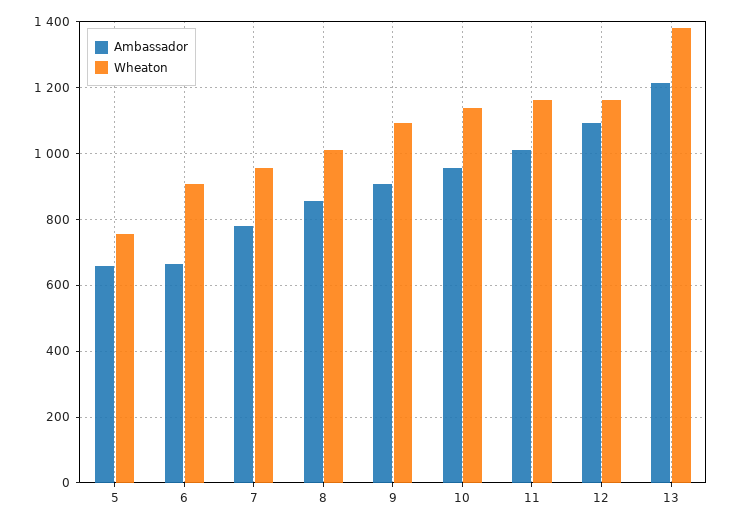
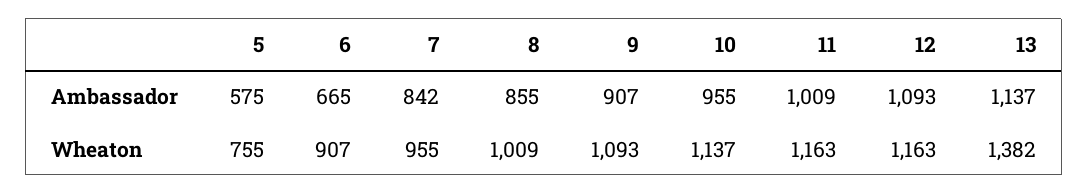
Ambassador, 5: 660 -> 575
Ambassador, 7: 780 -> 842
Ambassador, 13: 1220 -> 1137

